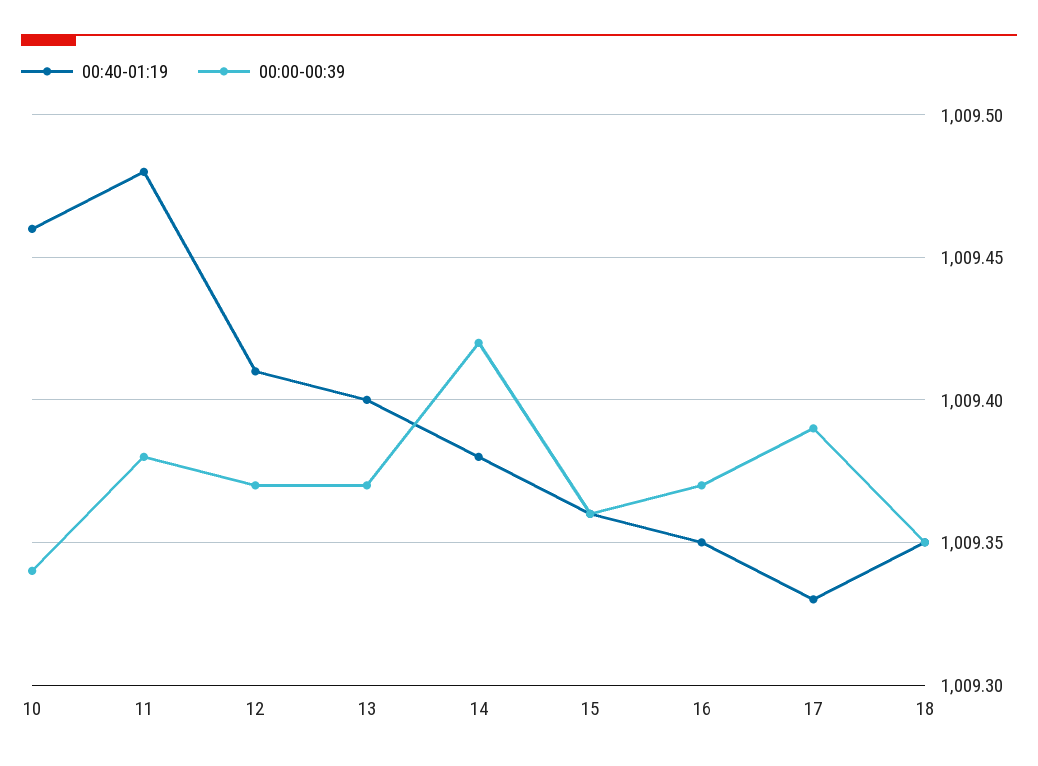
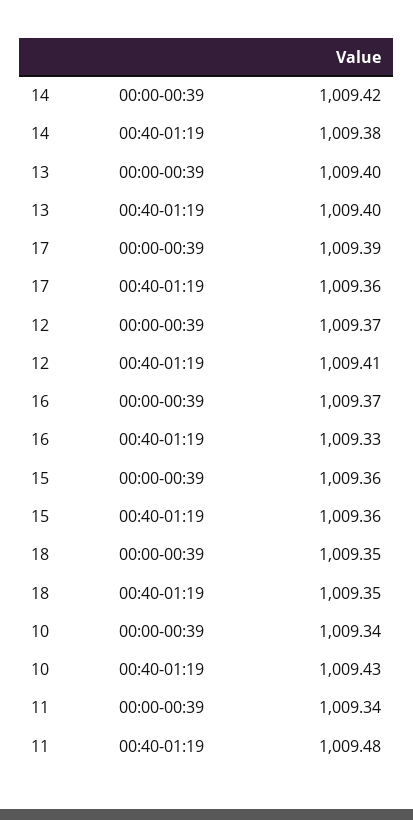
00:40-01:19, 10: 1009.46 -> 1009.43
00:00-00:39, 11: 1009.38 -> 1009.34
00:00-00:39, 13: 1009.37 -> 1009.4
00:40-01:19, 16: 1009.35 -> 1009.33
00:40-01:19, 17: 1009.33 -> 1009.36

